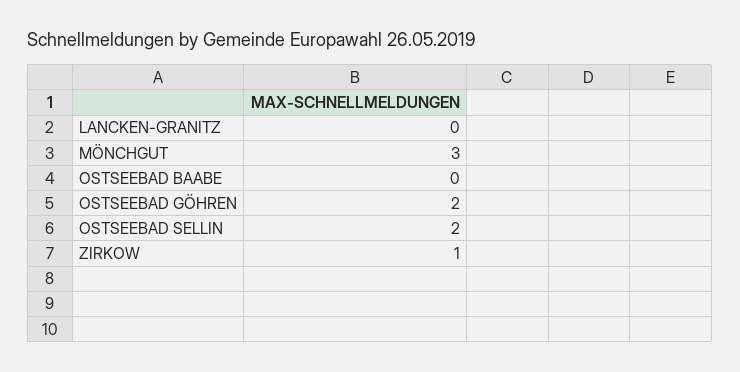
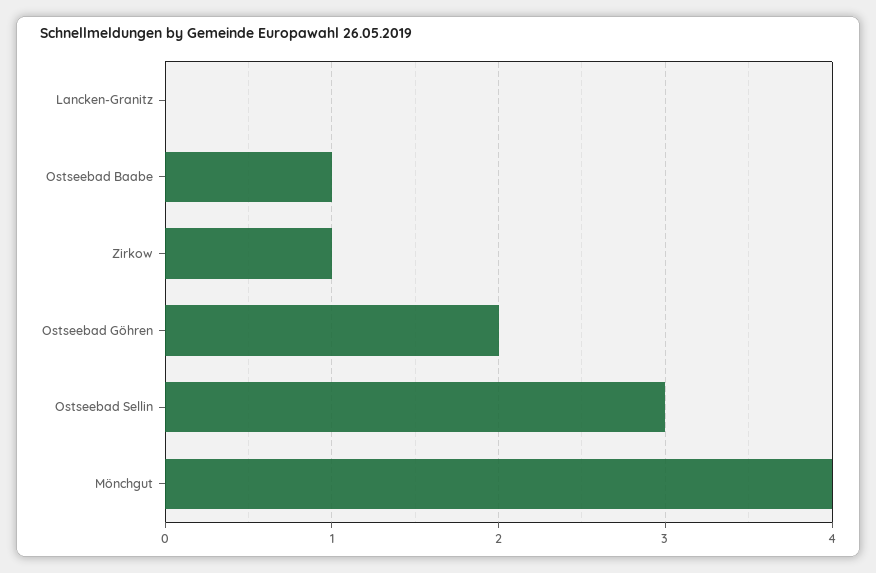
MÖNCHGUT: 3 -> 4
OSTSEEBAD BAABE: 0 -> 1
OSTSEEBAD SELLIN: 2 -> 3

